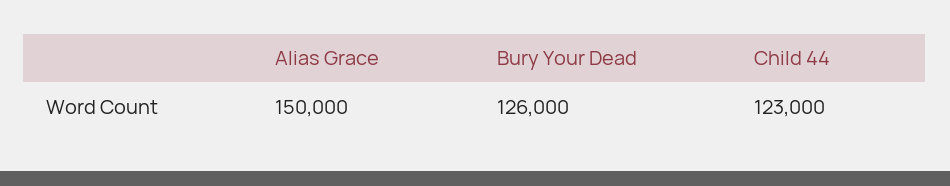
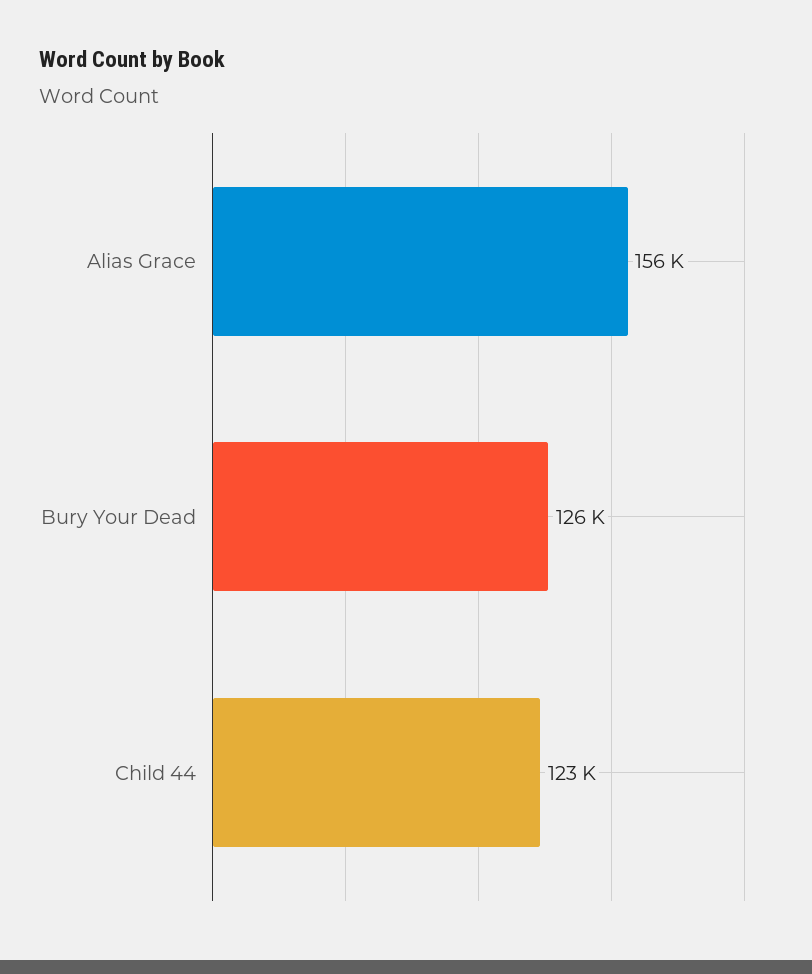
Alias Grace: 150000 -> 156000

